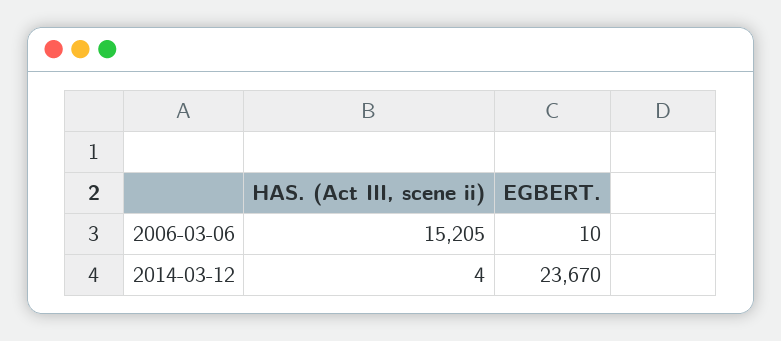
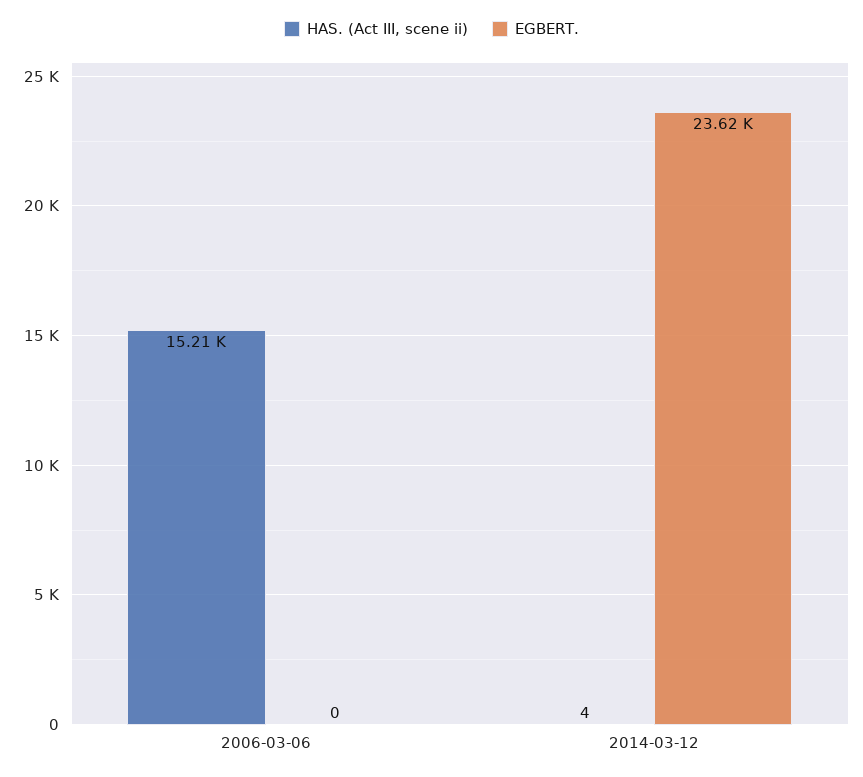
EGBERT., 2006-03-06: 10 -> 0
EGBERT., 2014-03-12: 23670 -> 23620

